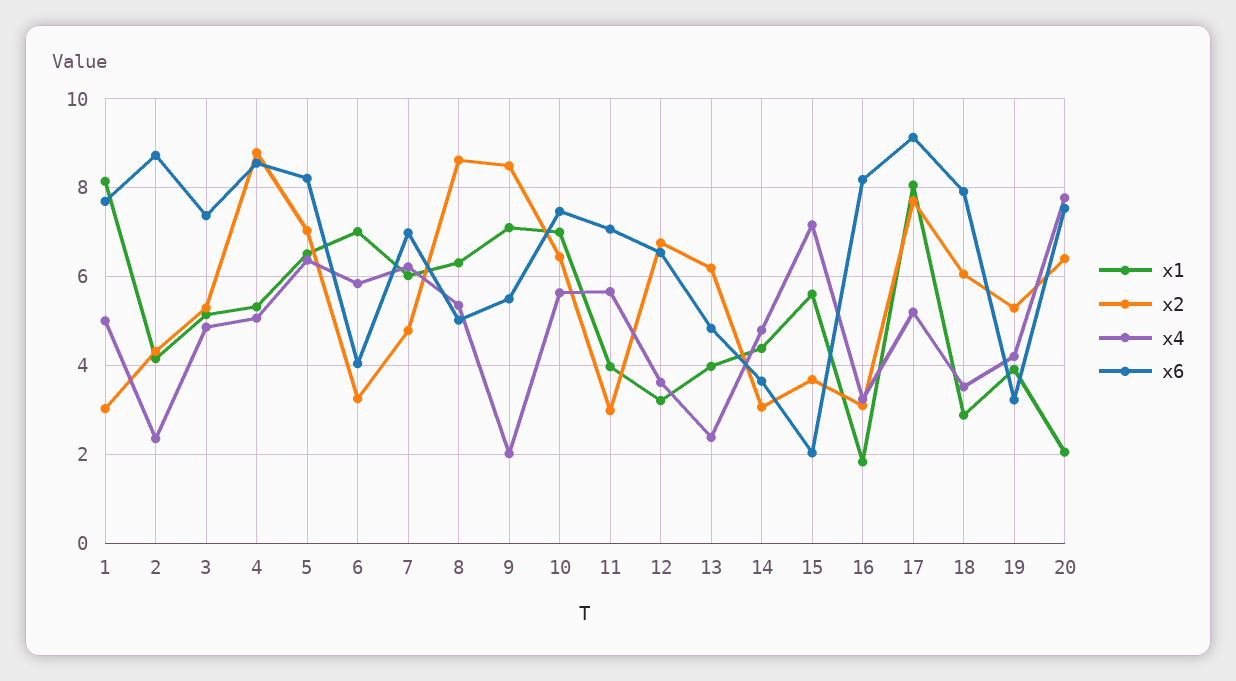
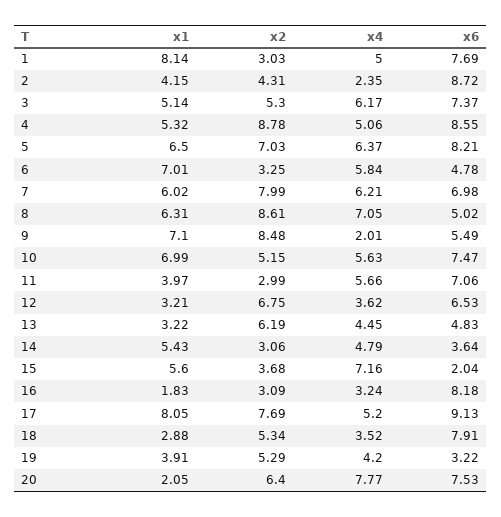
x4, 3: 4.8 -> 6.17
x6, 6: 4 -> 4.78
x2, 7: 4.8 -> 7.99
x4, 8: 5.4 -> 7.05
x2, 10: 6.4 -> 5.15
x1, 13: 4 -> 3.22
x4, 13: 2.4 -> 4.45
x1, 14: 4.4 -> 5.43
x2, 18: 6 -> 5.34

